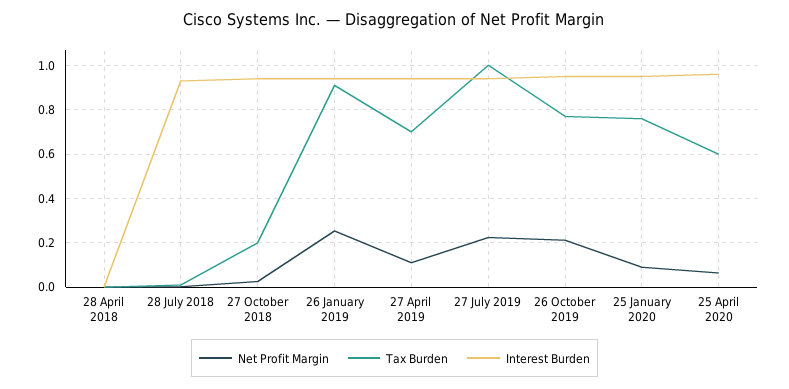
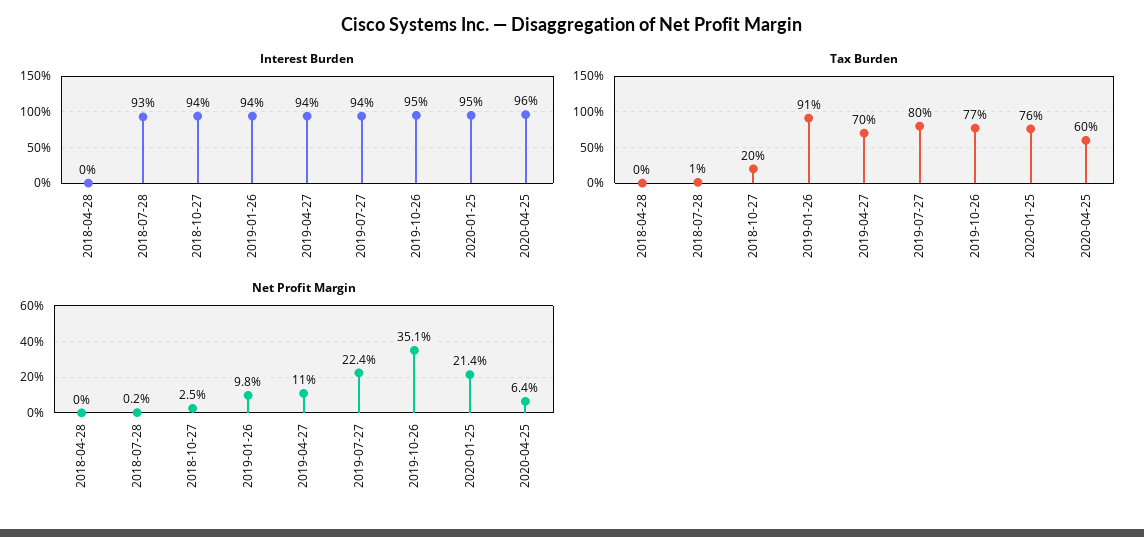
Net Profit Margin, 26 January 2019: 0.25 -> 0.098
Tax Burden, 27 July 2019: 1 -> 0.8
Net Profit Margin, 26 October 2019: 0.2 -> 0.351
Net Profit Margin, 25 January 2020: 0.1 -> 0.214

